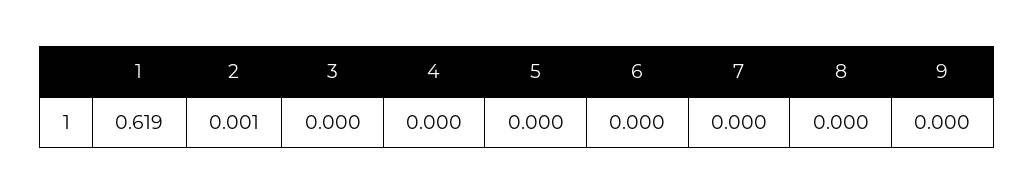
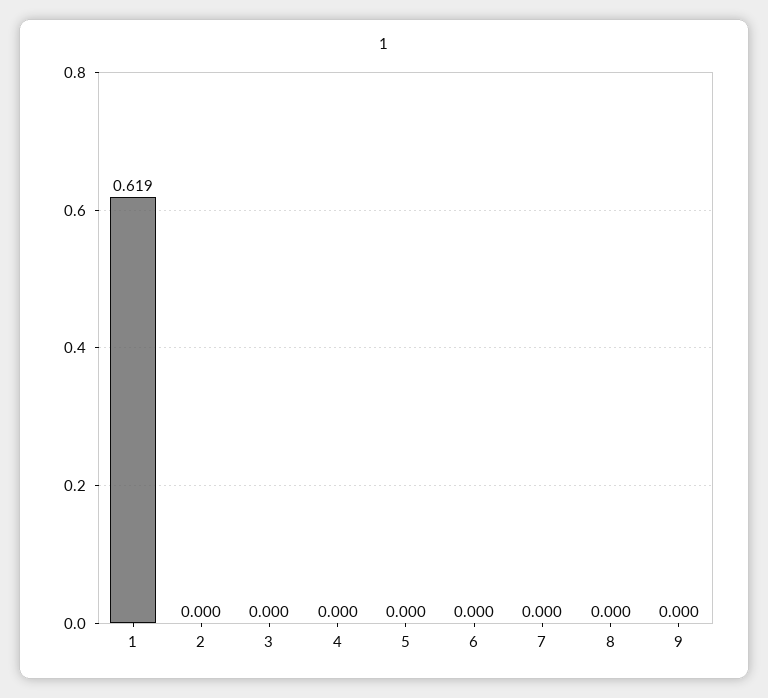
2: 0.001 -> 0

